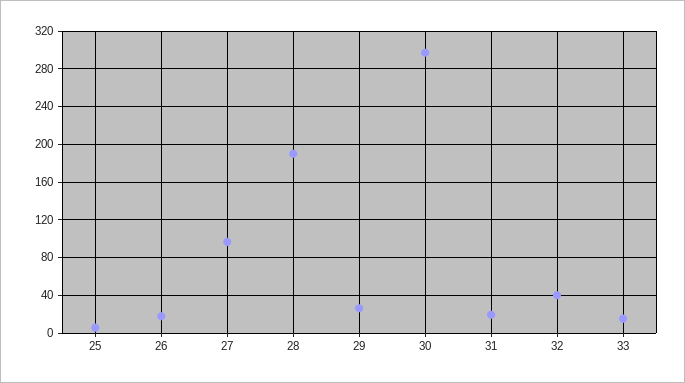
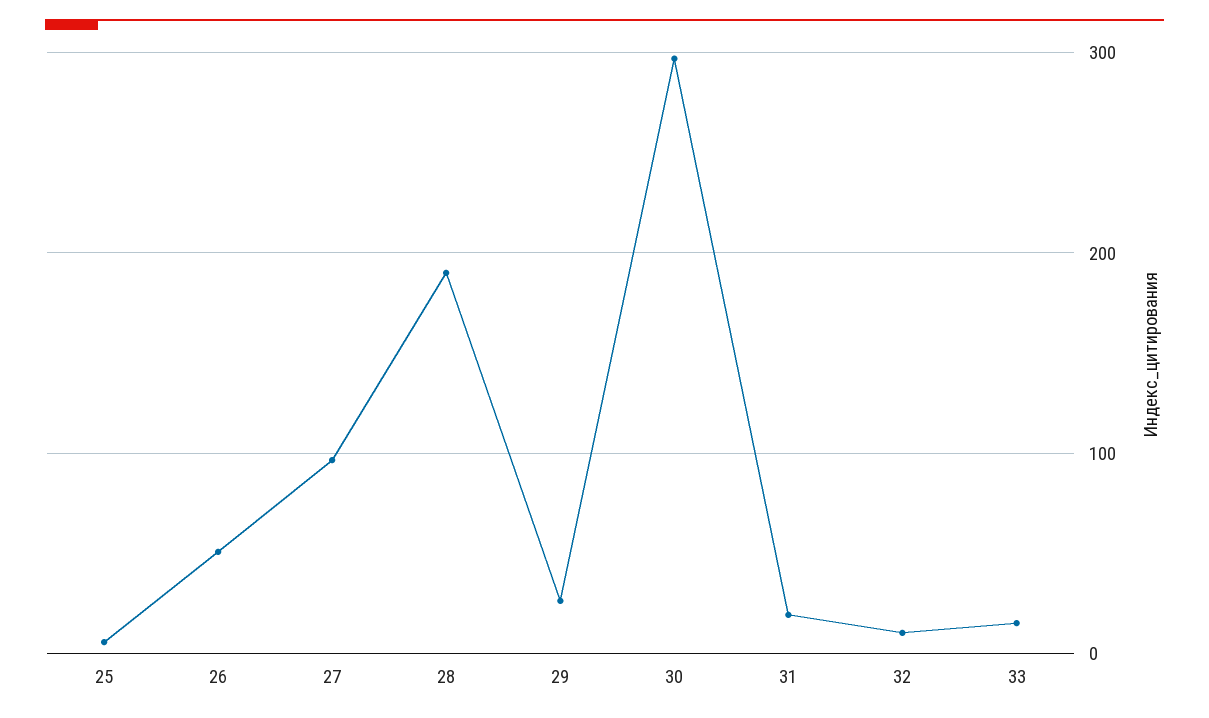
26: 20 -> 50
32: 40 -> 10

